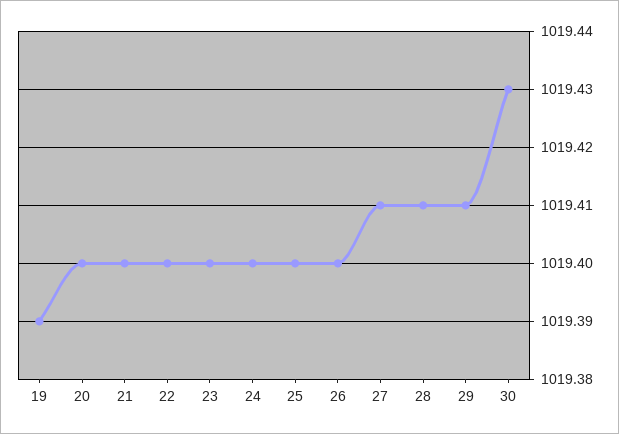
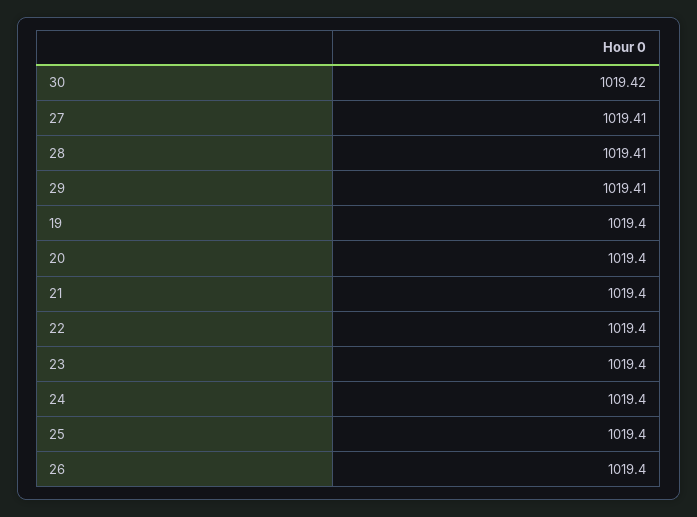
19: 1019.39 -> 1019.4
30: 1019.43 -> 1019.42

